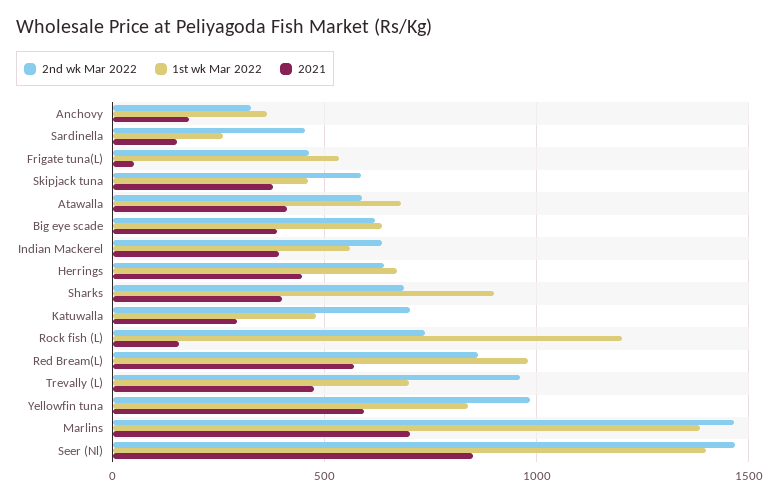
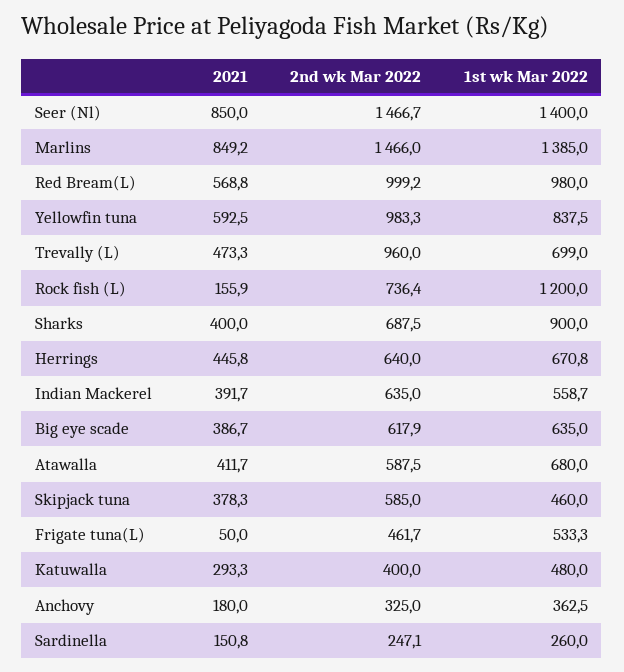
2nd wk Mar 2022, Sardinella: 450 -> 247.1
2nd wk Mar 2022, Katuwalla: 700 -> 400
2nd wk Mar 2022, Red Bream(L): 850 -> 999.2
2021, Marlins: 700 -> 849.2

